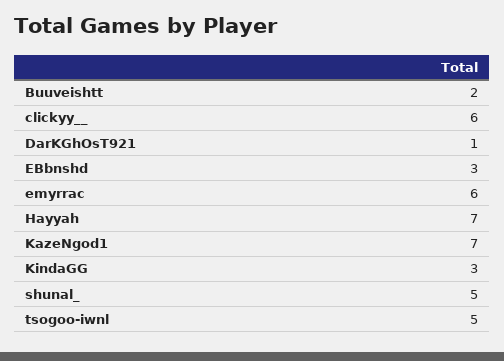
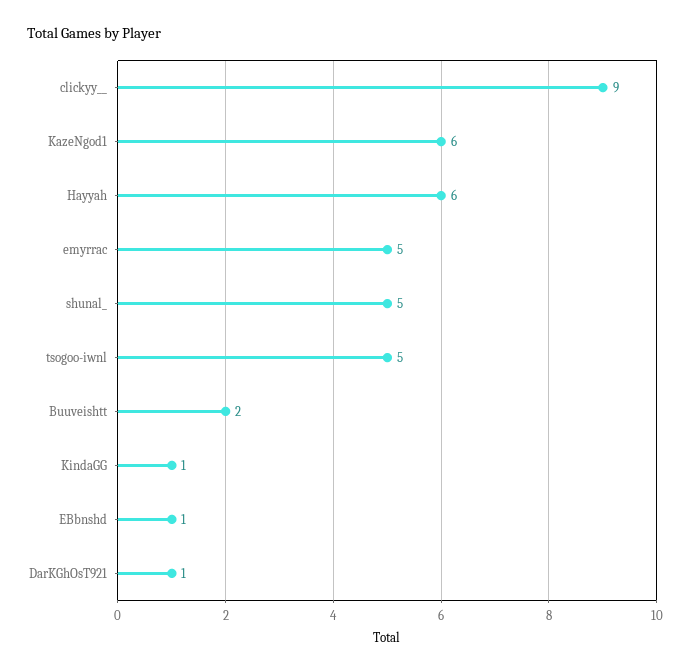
clickyy__: 6 -> 9
EBbnshd: 3 -> 1
emyrrac: 6 -> 5
Hayyah: 7 -> 6
KazeNgod1: 7 -> 6
KindaGG: 3 -> 1

